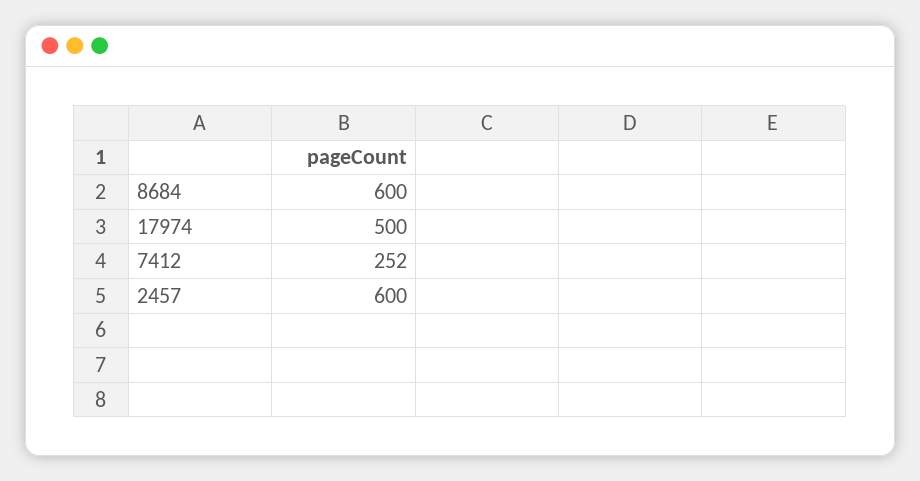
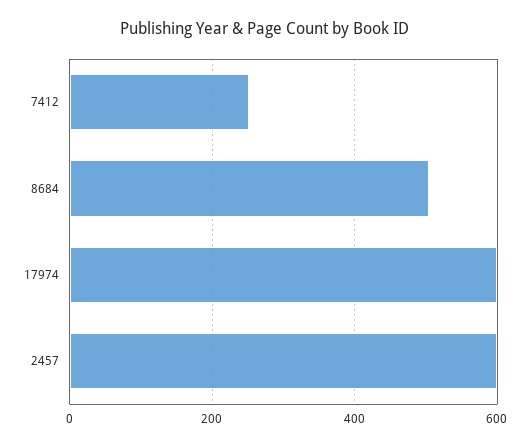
8684: 600 -> 500
17974: 500 -> 600

